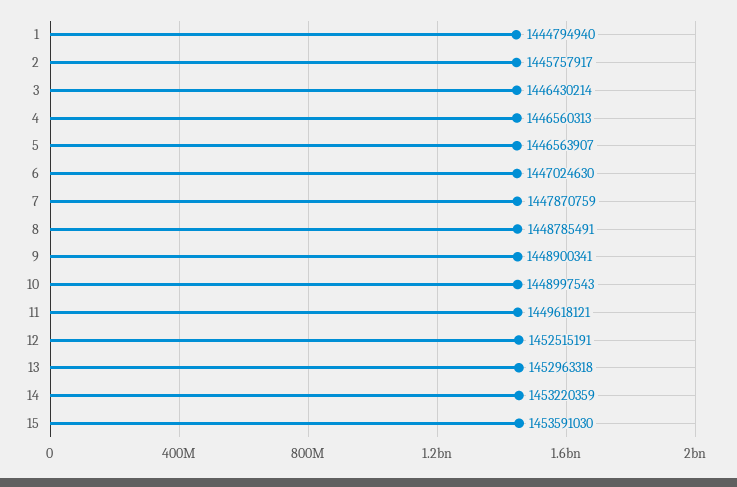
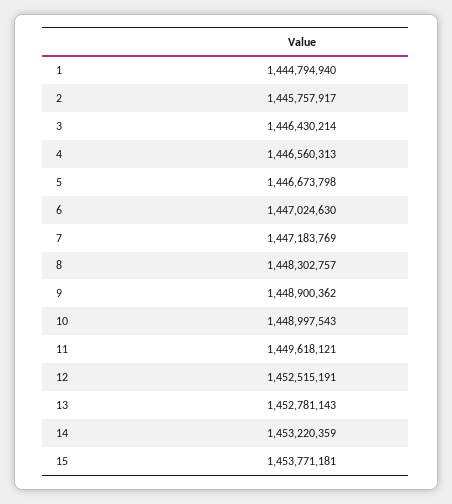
5: 1446563907 -> 1446673798
7: 1447870759 -> 1447183769
8: 1448785491 -> 1448302757
9: 1448900341 -> 1448900362
13: 1452963318 -> 1452781143
15: 1453591030 -> 1453771181

